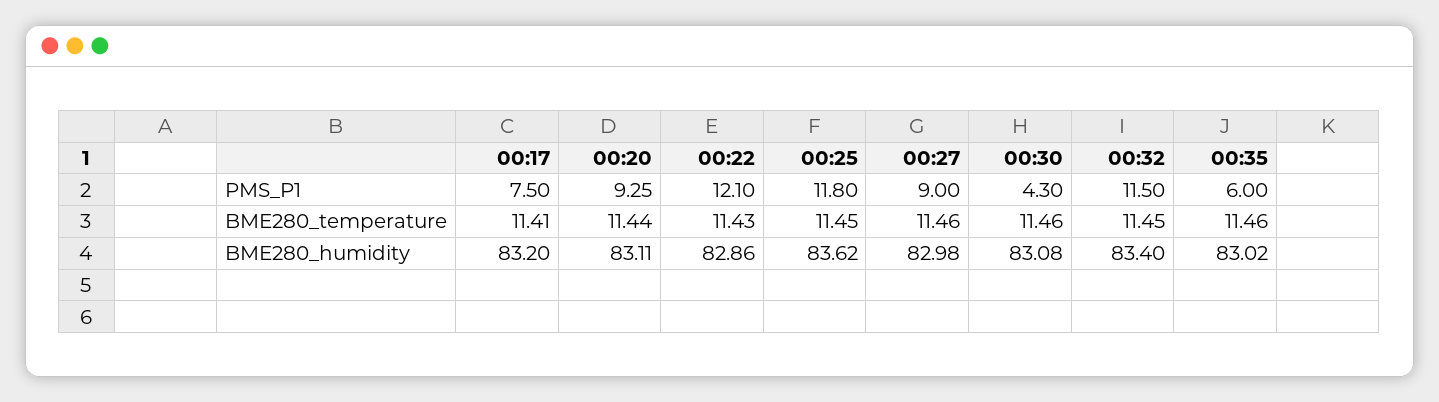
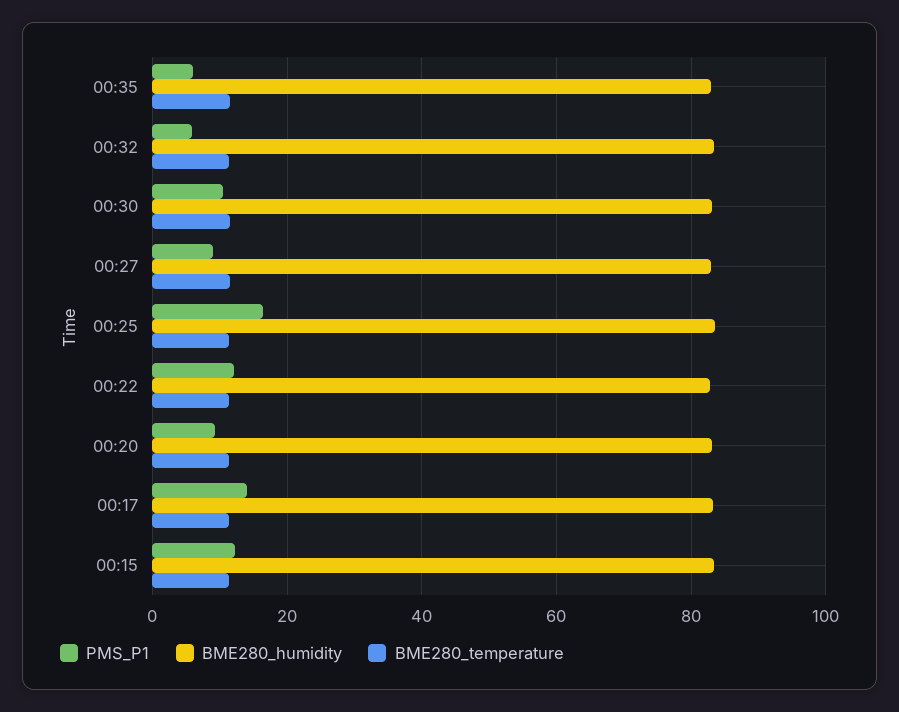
PMS_P1, 00:17: 7.5 -> 14
PMS_P1, 00:25: 11.8 -> 16
PMS_P1, 00:30: 4.3 -> 10
PMS_P1, 00:32: 11.5 -> 6
PMS_P1, 00:15: none -> 12
BME280_humidity, 00:15: none -> 84
BME280_temperature, 00:15: none -> 12

